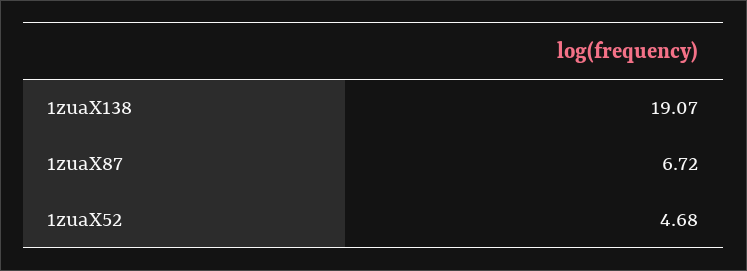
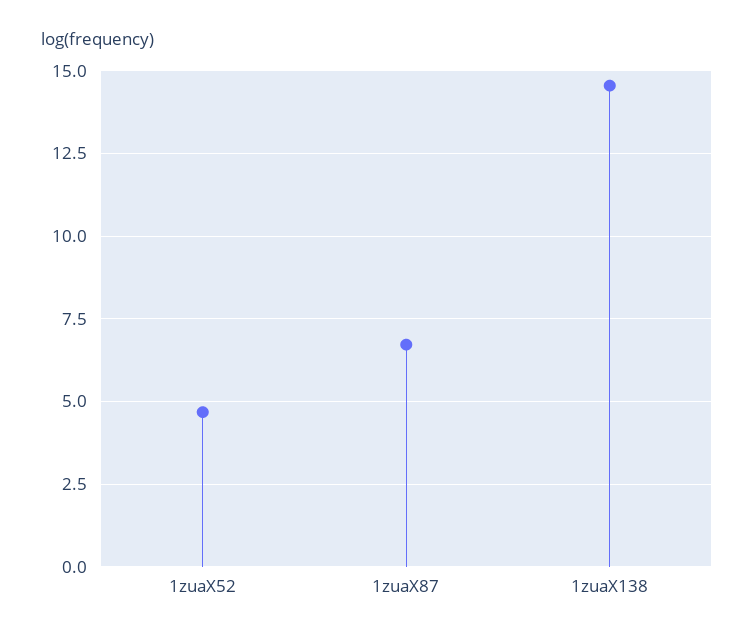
1zuaX138: 19.07 -> 14.5

